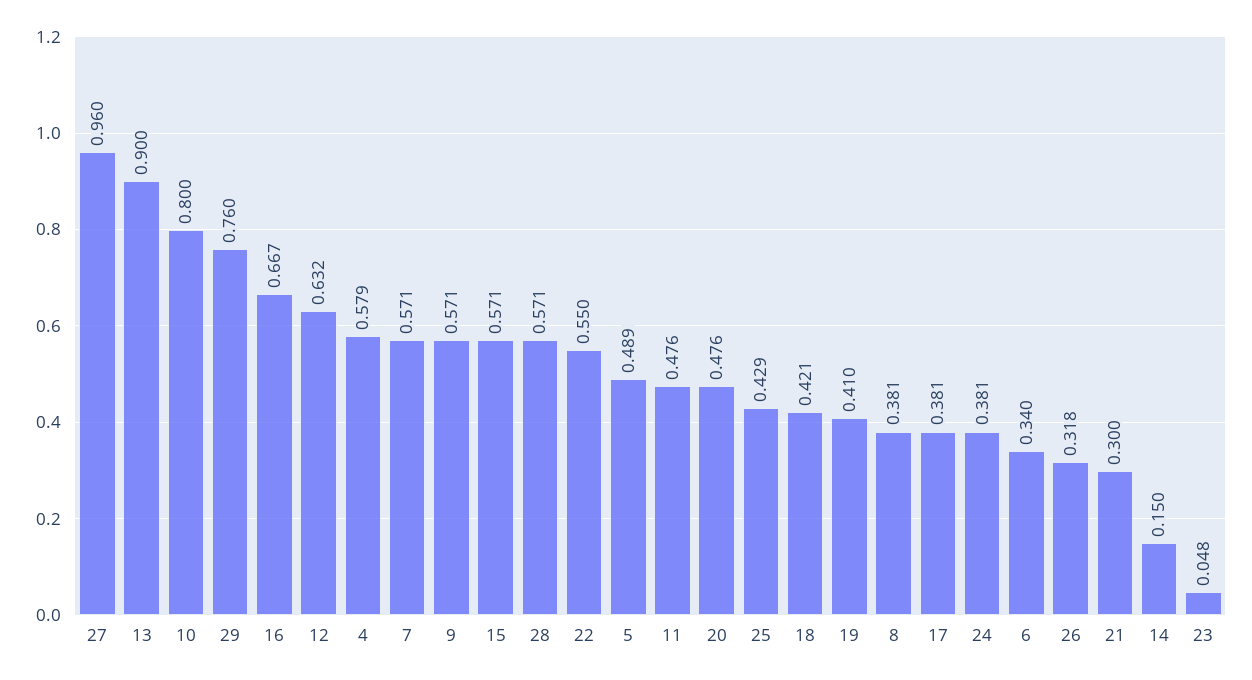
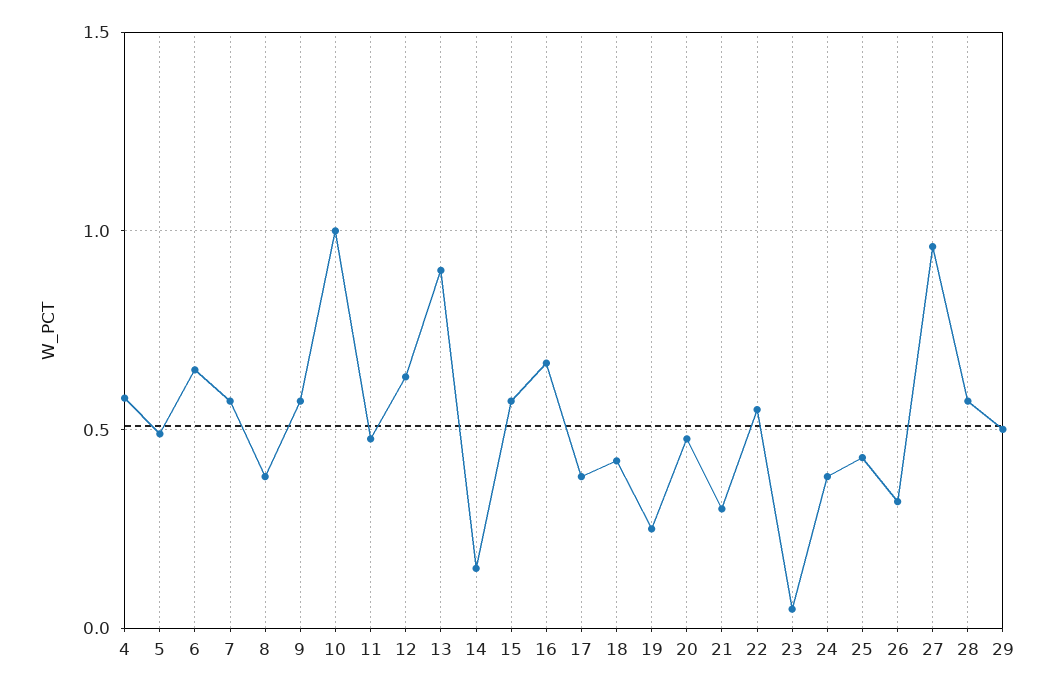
10: 0.8 -> 1
29: 0.76 -> 0.5
19: 0.41 -> 0.25
6: 0.34 -> 0.65

